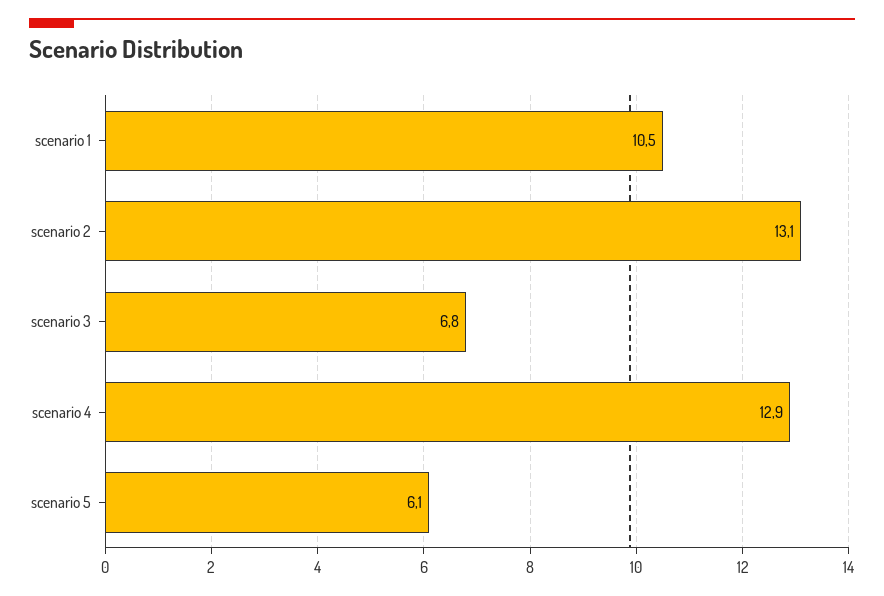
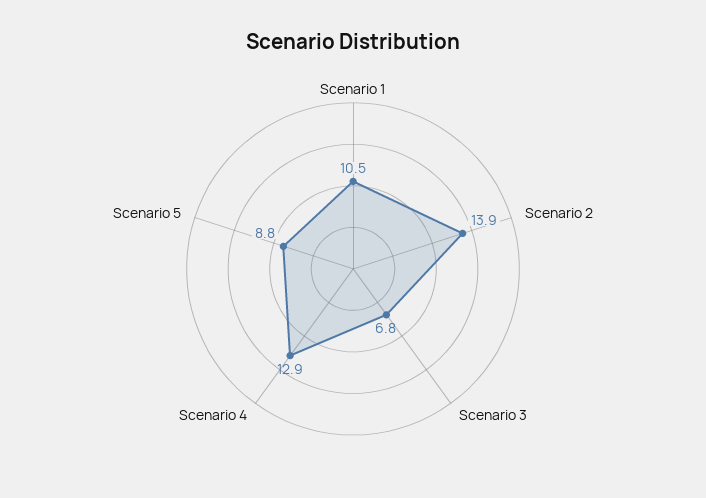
scenario 2: 13.1 -> 13.9
scenario 5: 6.1 -> 8.8

